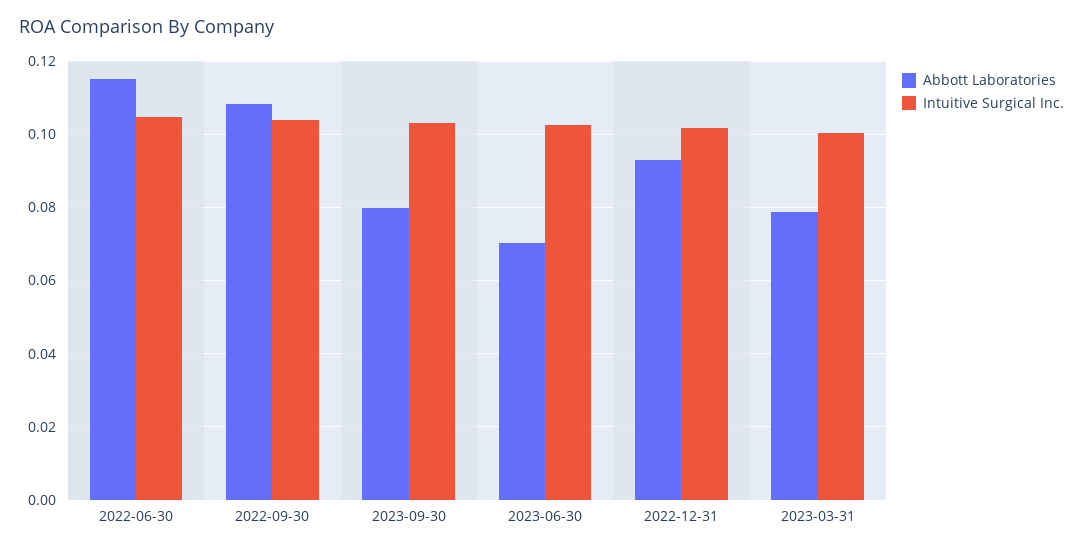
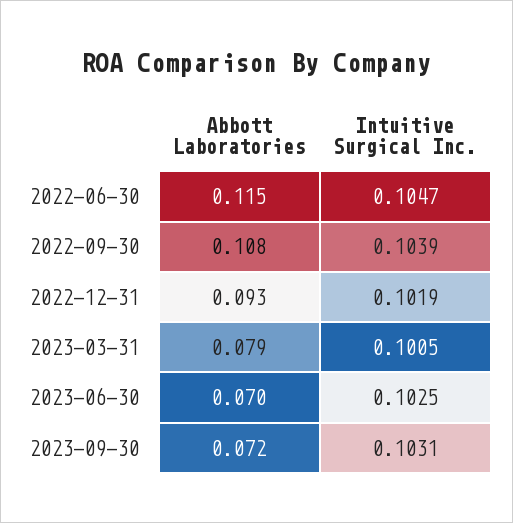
Abbott Laboratories, 2023-09-30: 0.08 -> 0.072

